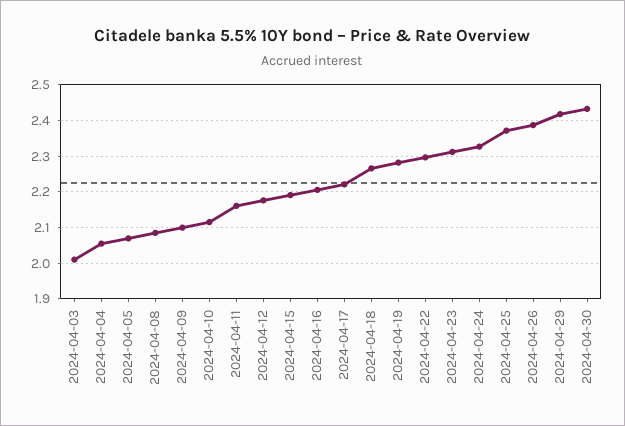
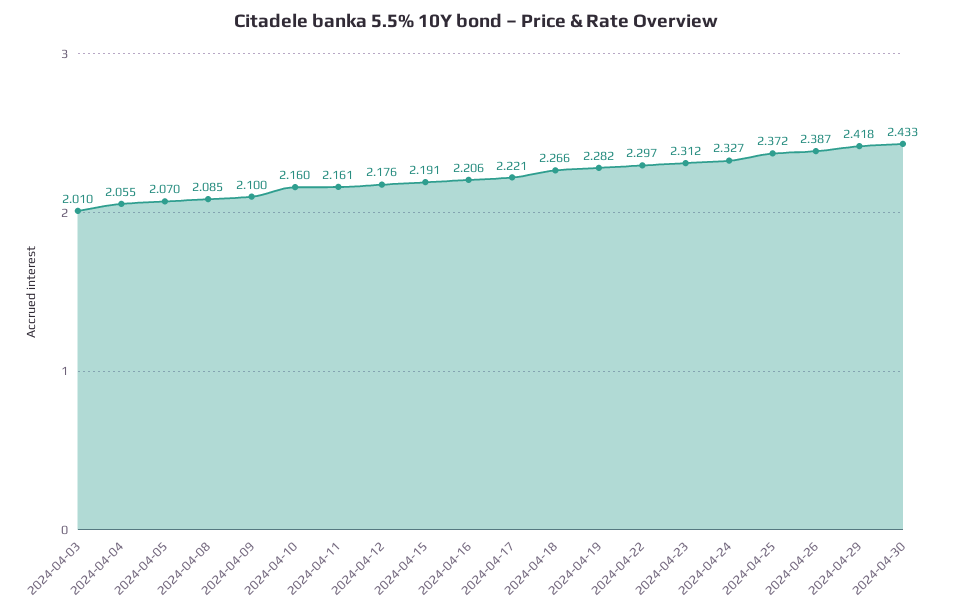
2024-04-10: 2.12 -> 2.16

